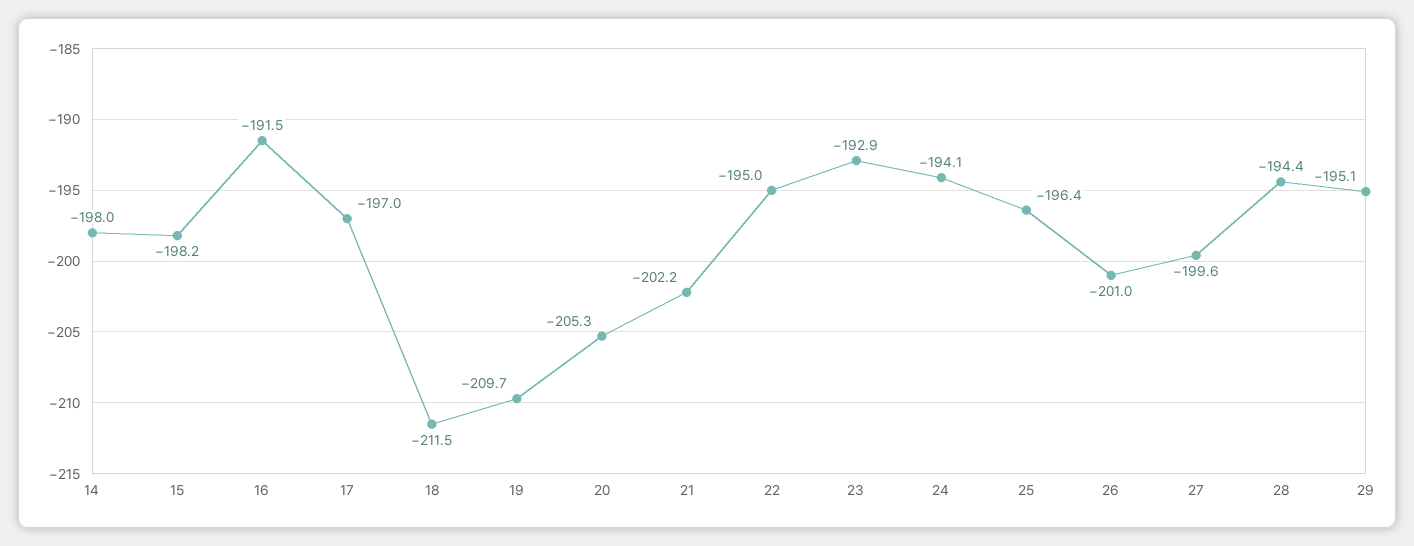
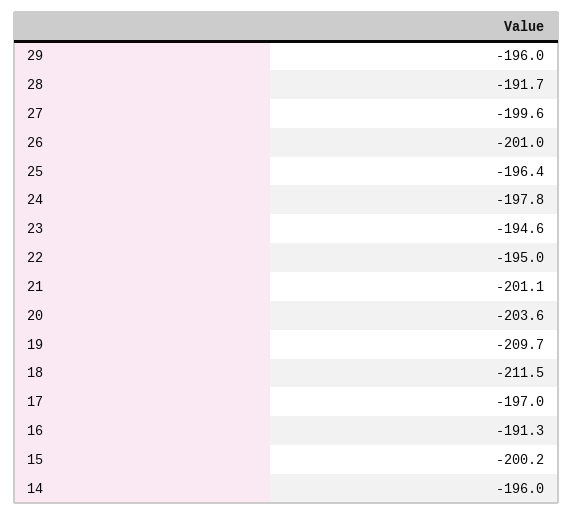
14: -198 -> -196
15: -198.2 -> -200.2
16: -191.5 -> -191.3
20: -205.3 -> -203.6
21: -202.2 -> -201.1
23: -192.9 -> -194.6
24: -194.1 -> -197.8
28: -194.4 -> -191.7
29: -195.1 -> -196

